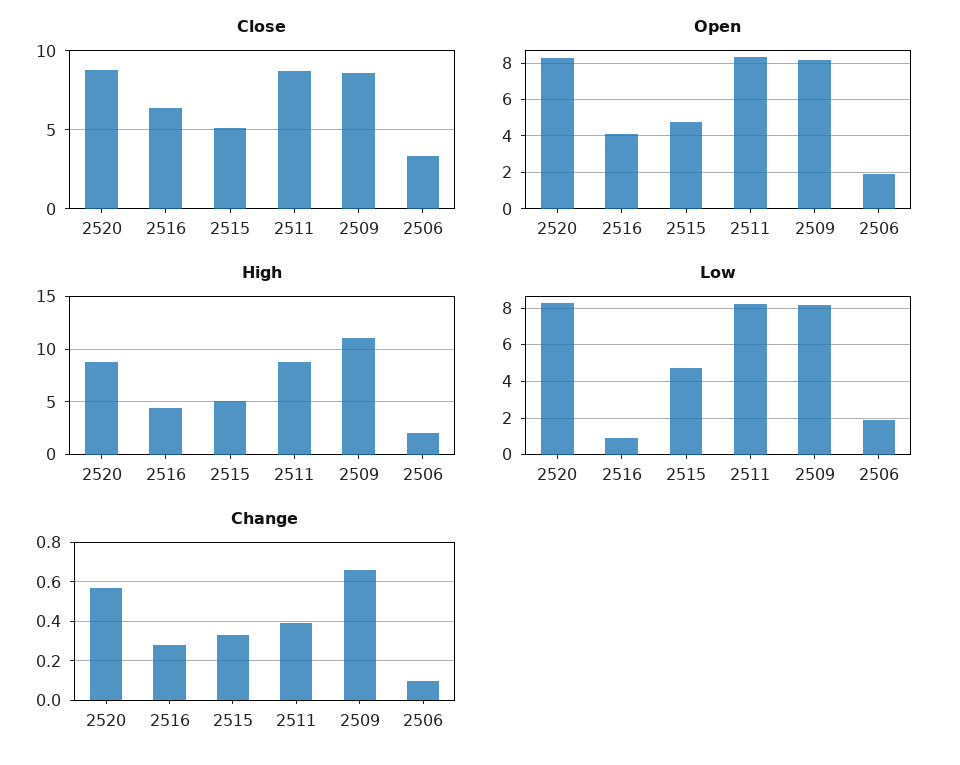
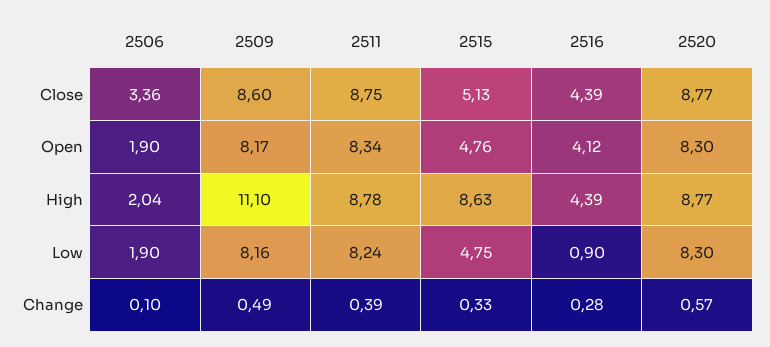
Close, 2516: 6.5 -> 4.39
High, 2515: 5 -> 8.63
Change, 2509: 0.65 -> 0.49

